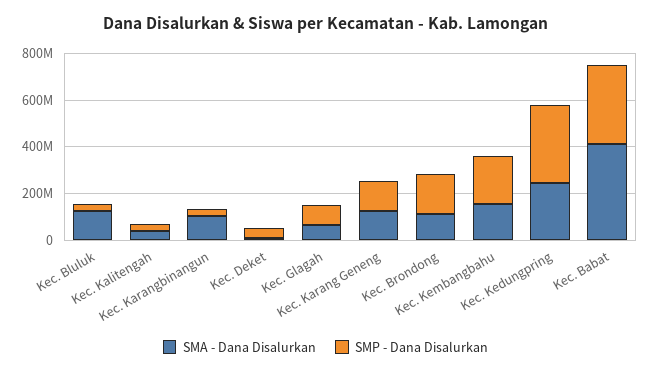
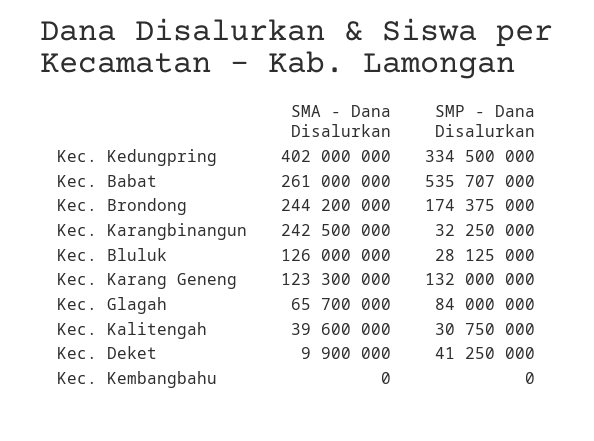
SMA - Dana Disalurkan, Kec. Karangbinangun: 100000000 -> 242500000
SMA - Dana Disalurkan, Kec. Brondong: 100000000 -> 244200000
SMA - Dana Disalurkan, Kec. Kembangbahu: 150000000 -> 0
SMP - Dana Disalurkan, Kec. Kembangbahu: 200000000 -> 0
SMA - Dana Disalurkan, Kec. Kedungpring: 250000000 -> 402000000
SMA - Dana Disalurkan, Kec. Babat: 400000000 -> 261000000
SMP - Dana Disalurkan, Kec. Babat: 350000000 -> 535707000

